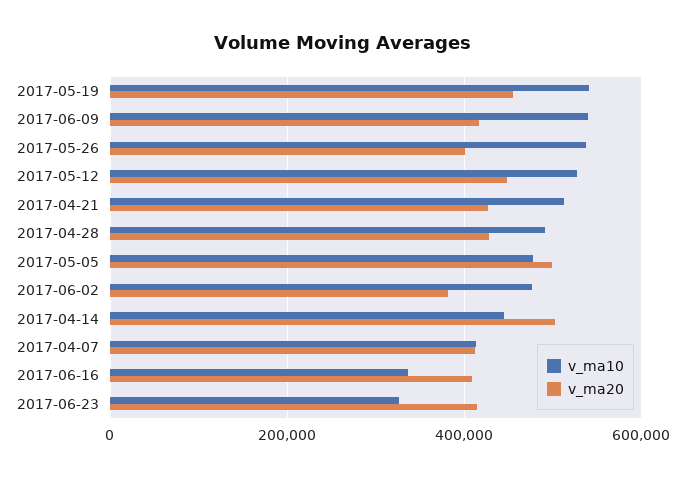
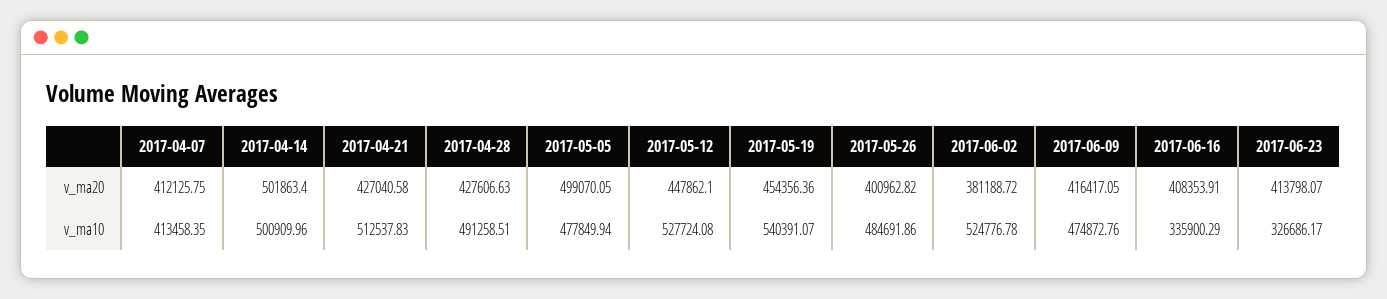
v_ma10, 2017-06-09: 540000 -> 474872.76
v_ma10, 2017-05-26: 540000 -> 484691.86
v_ma10, 2017-06-02: 480000 -> 524776.78
v_ma10, 2017-04-14: 440000 -> 500909.96

